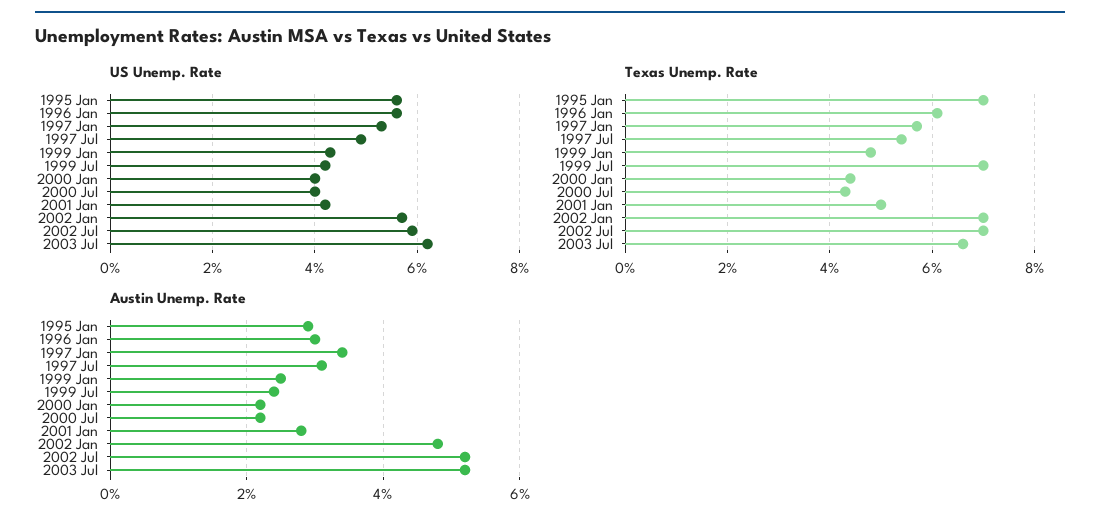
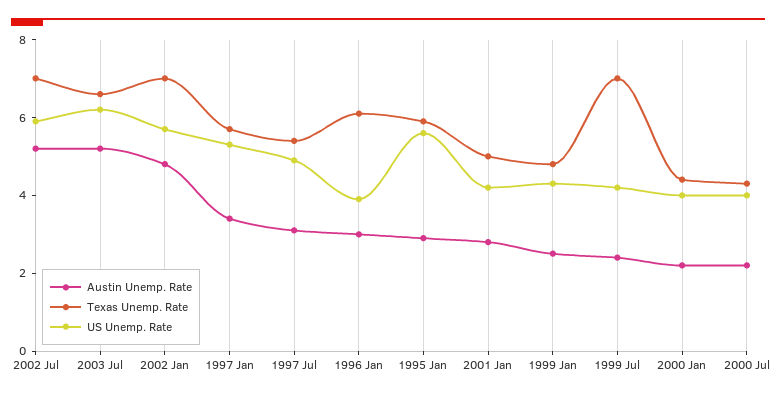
US Unemp. Rate, 1996 Jan: 5.5 -> 4
Texas Unemp. Rate, 1995 Jan: 7 -> 6

